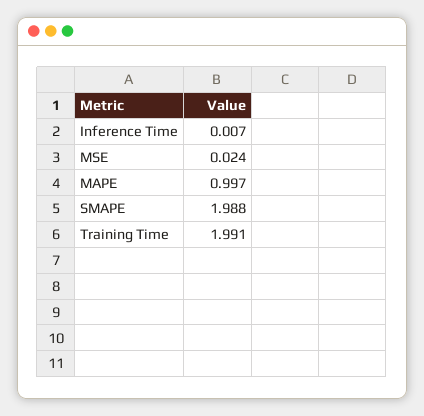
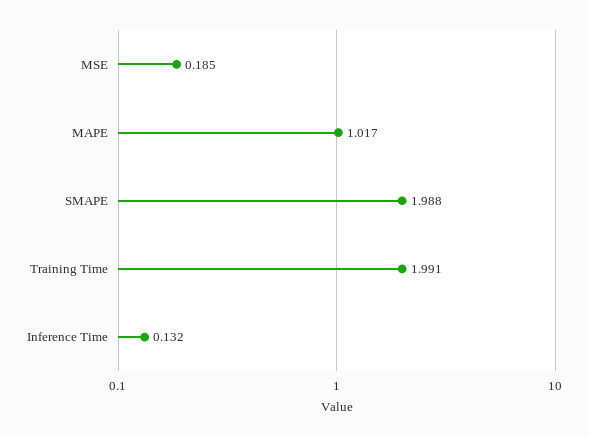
Inference Time: 0.007 -> 0.132
MSE: 0.024 -> 0.185
MAPE: 0.997 -> 1.017

